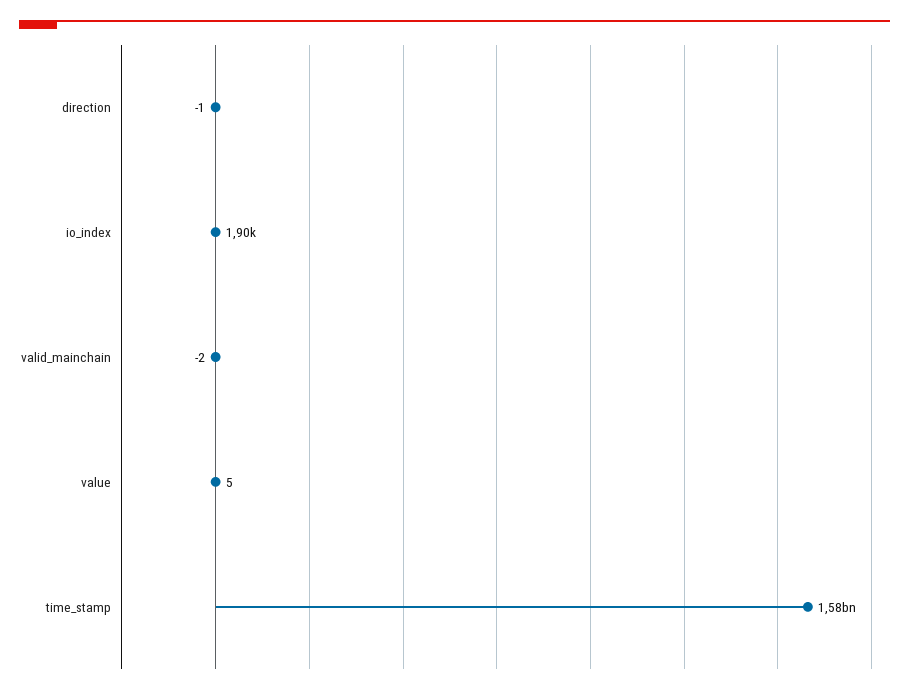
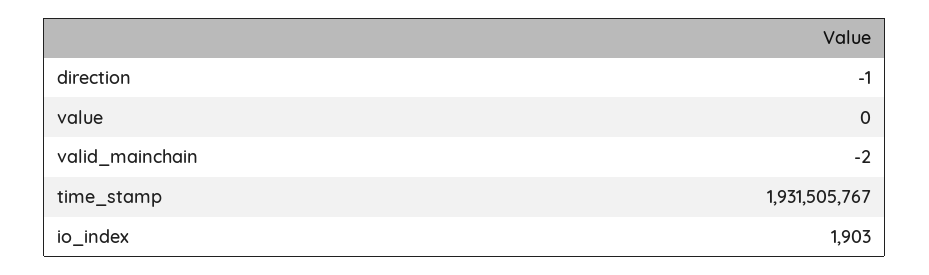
value: 5 -> 0
time_stamp: 1580000000 -> 1931505767

